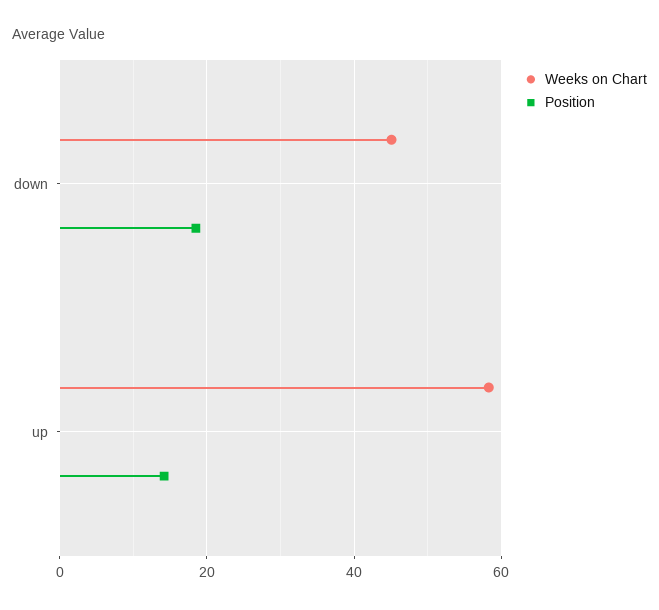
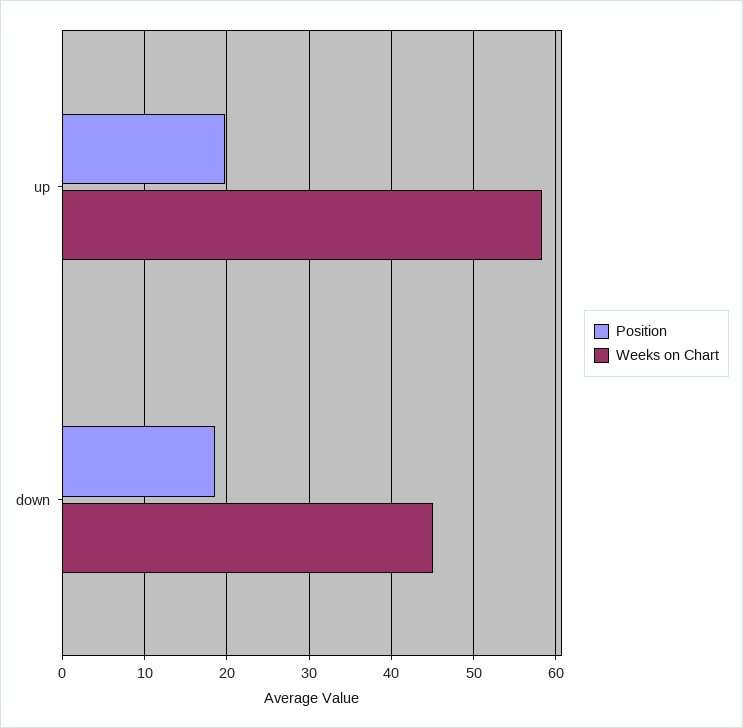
Position, up: 14 -> 20

